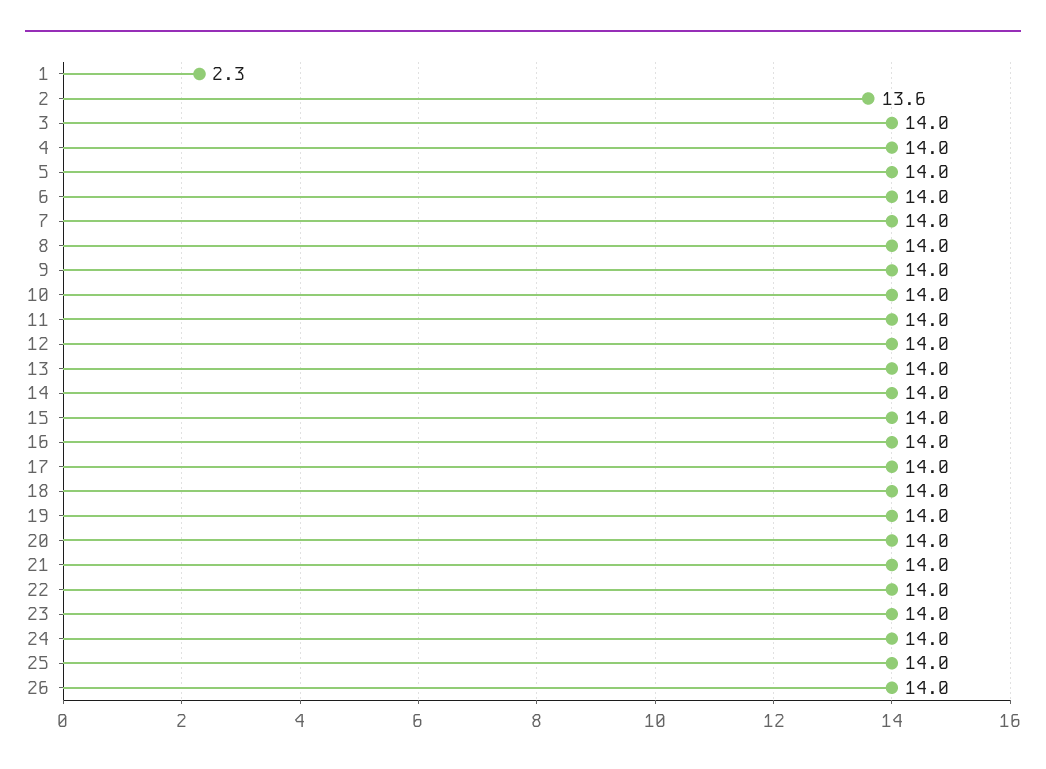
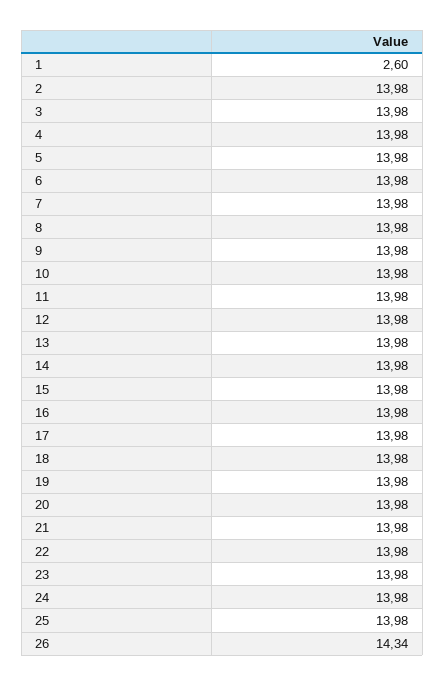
1: 2.3 -> 2.6
2: 13.6 -> 13.98
26: 14 -> 14.34

